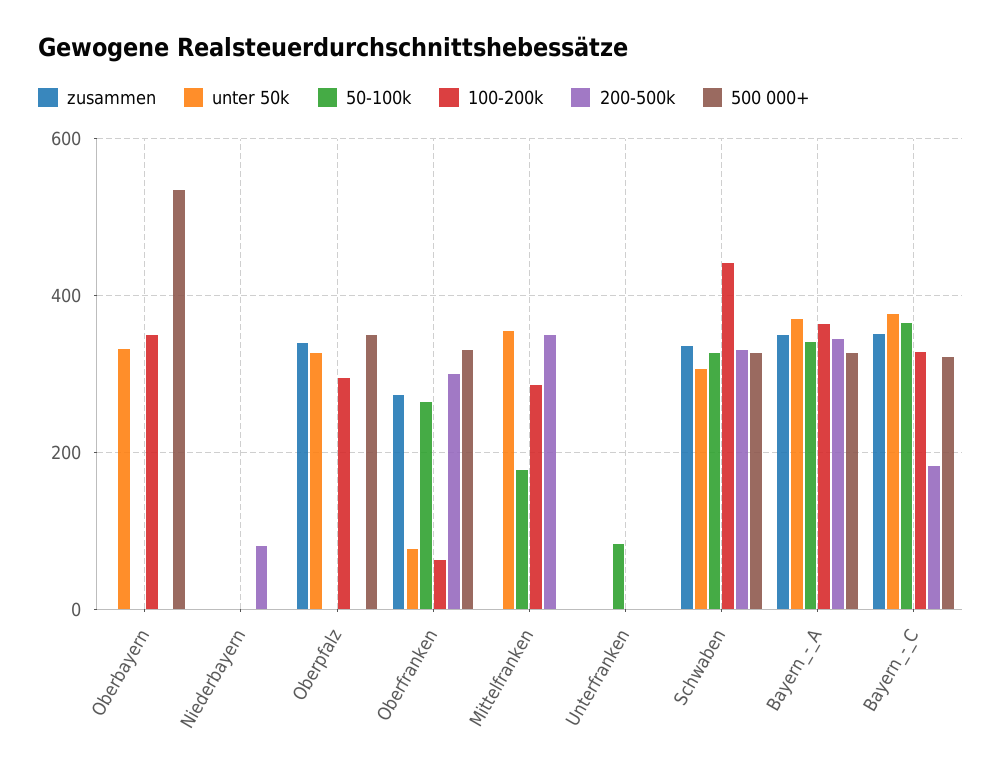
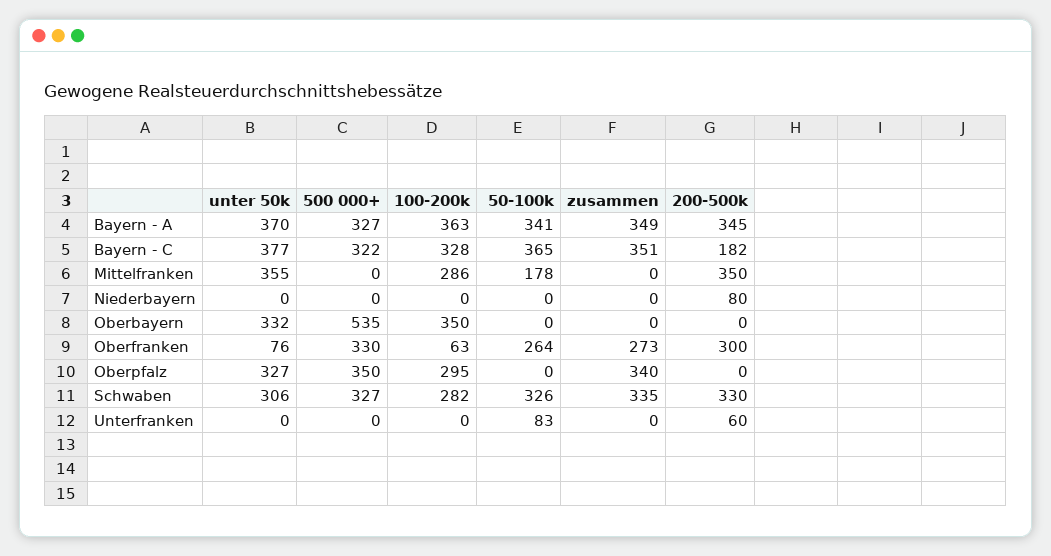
200-500k, Unterfranken: 0 -> 60
100-200k, Schwaben: 440 -> 282

